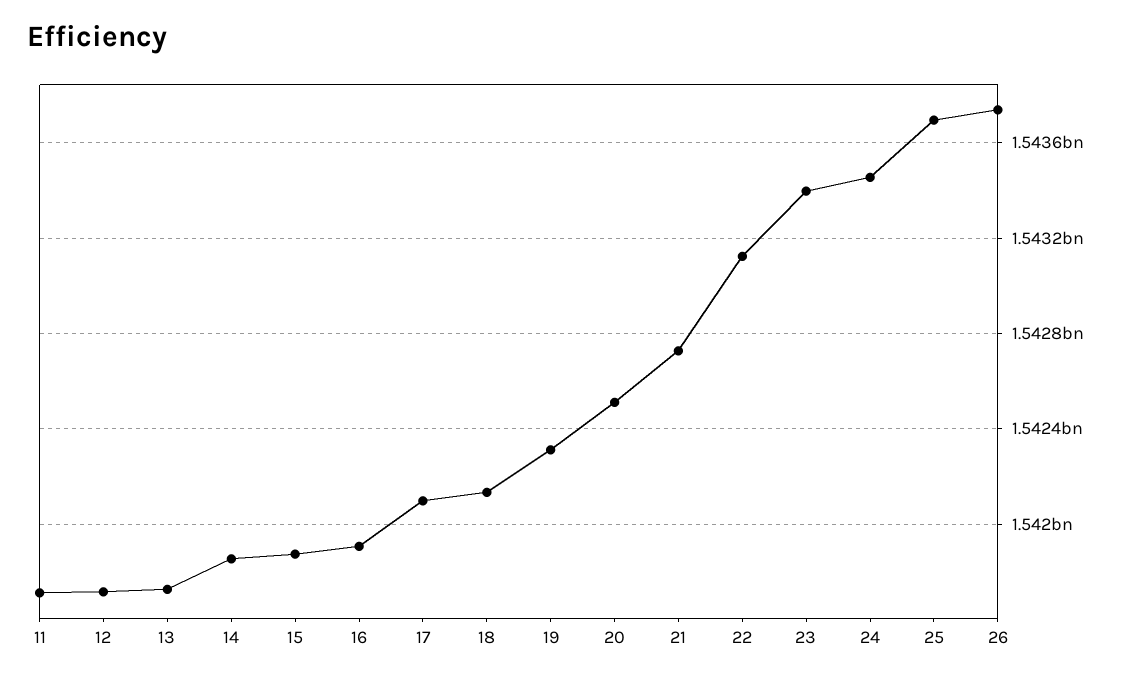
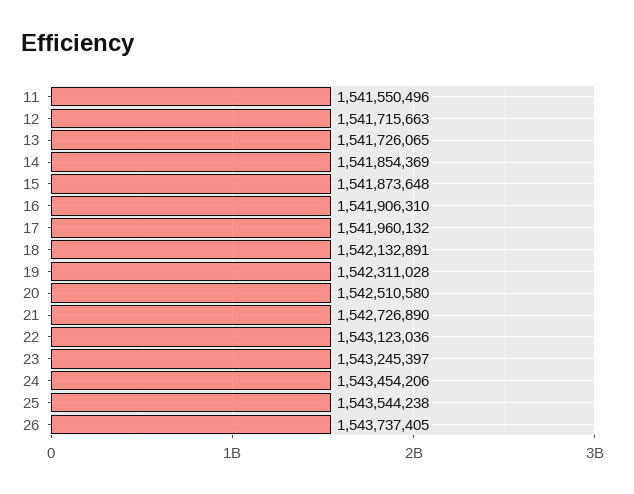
11: 1541700000 -> 1541550496
17: 1542100000 -> 1541960132
23: 1543400000 -> 1543245397
25: 1543700000 -> 1543544238

